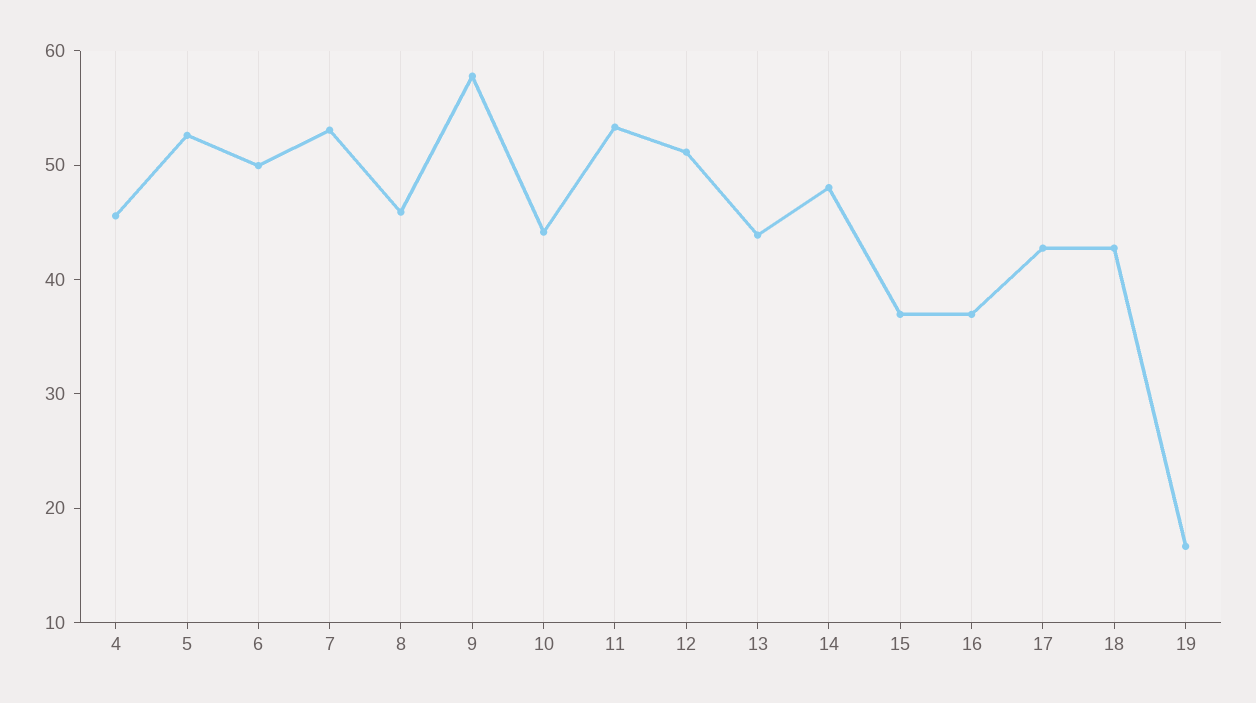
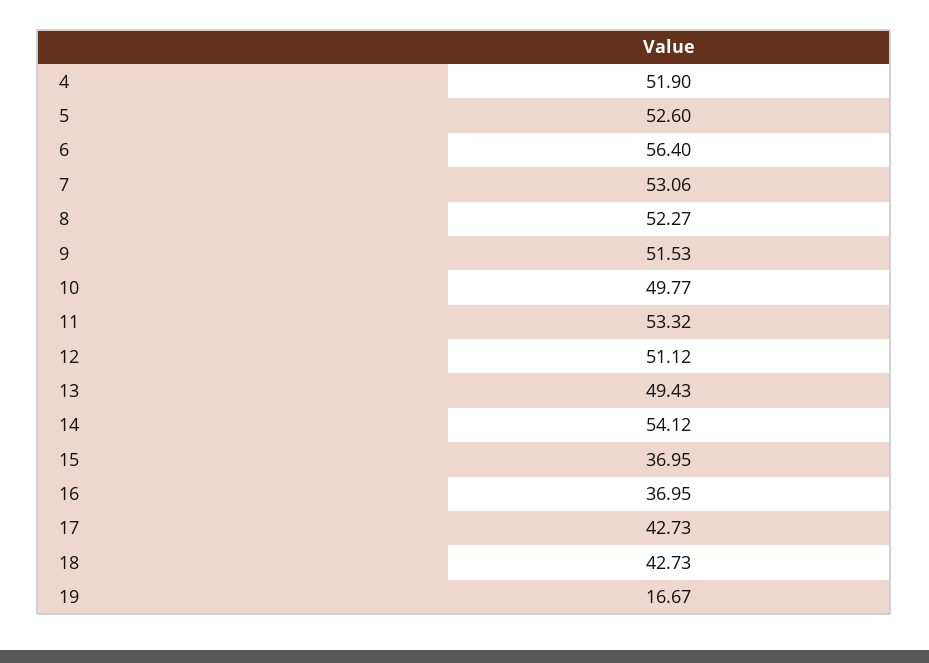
4: 46 -> 51.9
6: 50 -> 56.4
8: 46 -> 52.27
9: 58 -> 51.53
10: 44 -> 49.77
13: 44 -> 49.43
14: 48 -> 54.12

